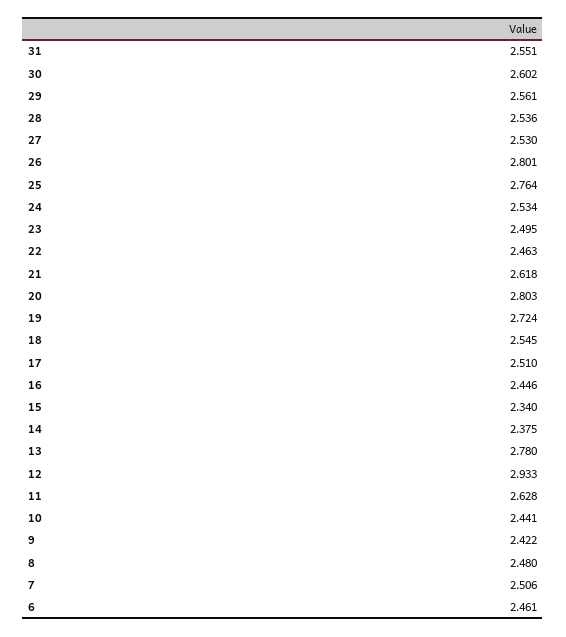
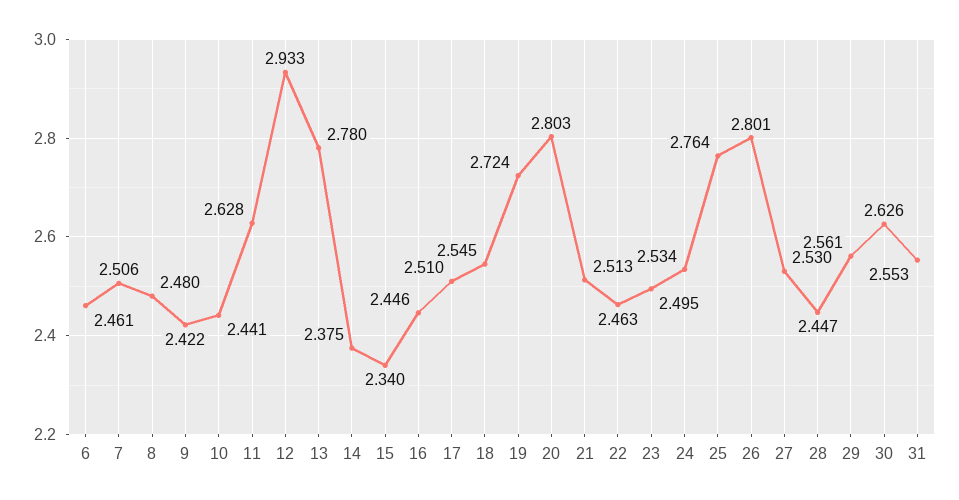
31: 2.551 -> 2.553
30: 2.602 -> 2.626
28: 2.536 -> 2.447
21: 2.618 -> 2.513

